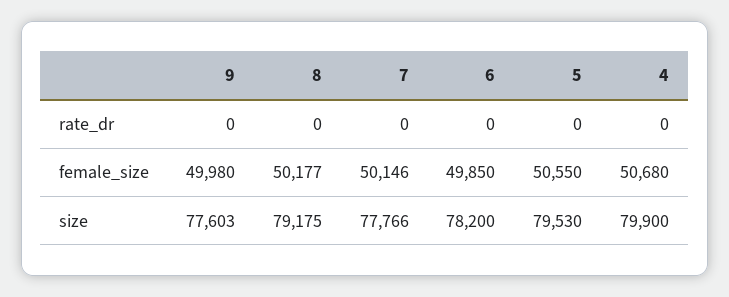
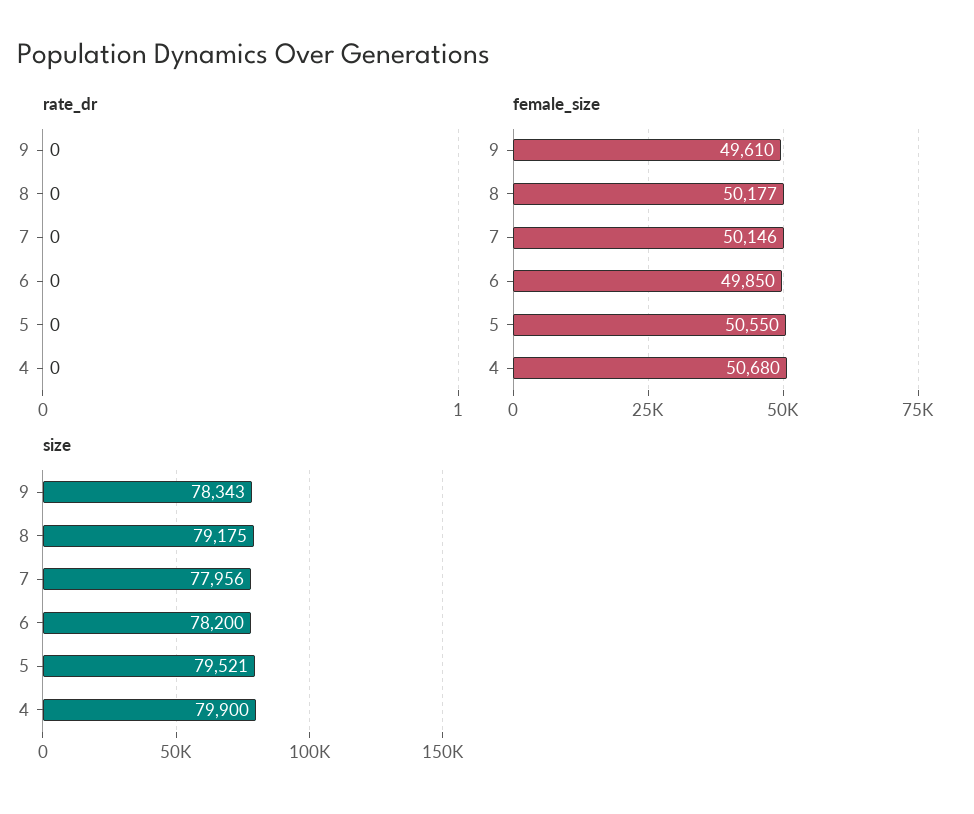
female_size, 9: 49980 -> 49610
size, 9: 77603 -> 78343
size, 7: 77766 -> 77956
size, 5: 79530 -> 79521

